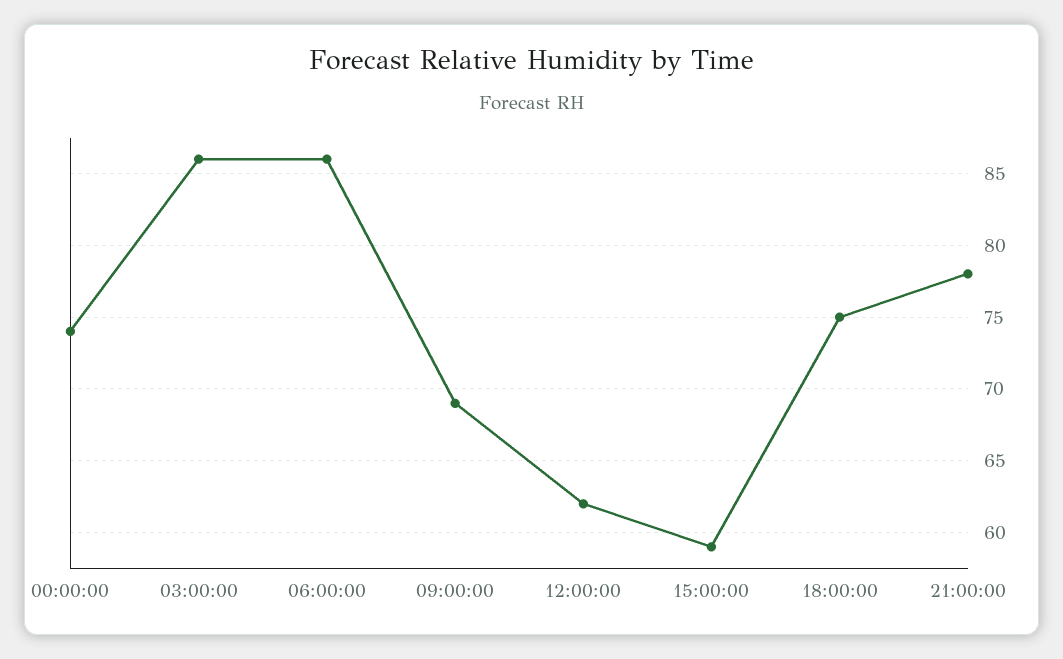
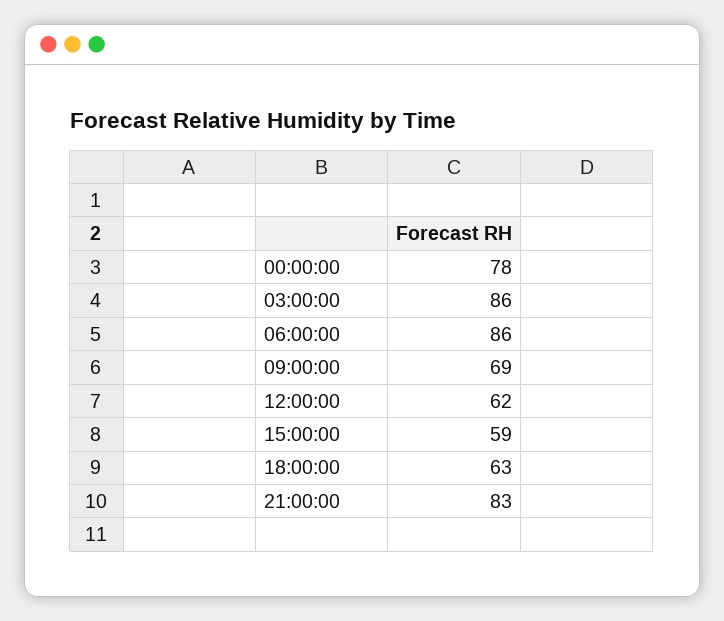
00:00:00: 74 -> 78
18:00:00: 75 -> 63
21:00:00: 78 -> 83

